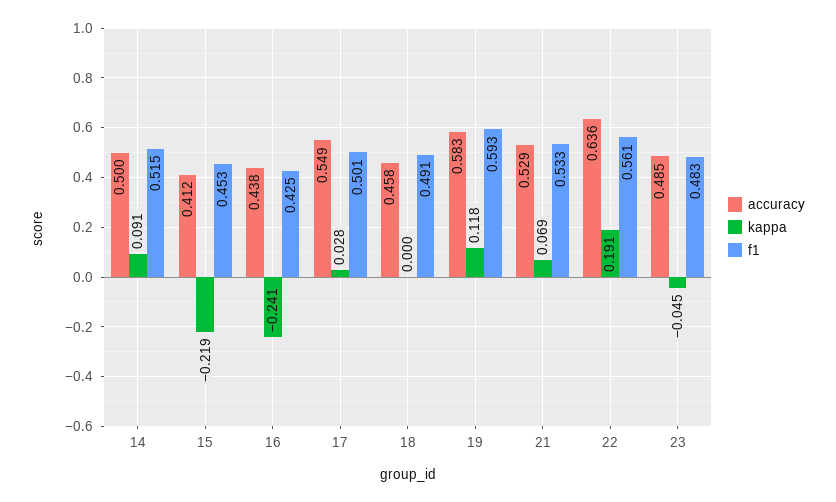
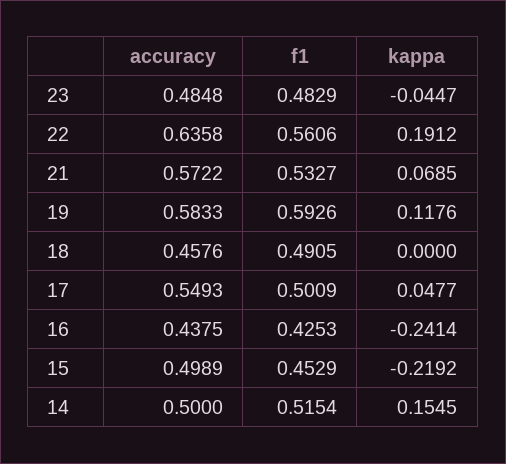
kappa, 14: 0.091 -> 0.1545
accuracy, 15: 0.412 -> 0.4989
kappa, 17: 0.028 -> 0.0477
accuracy, 21: 0.529 -> 0.5722

